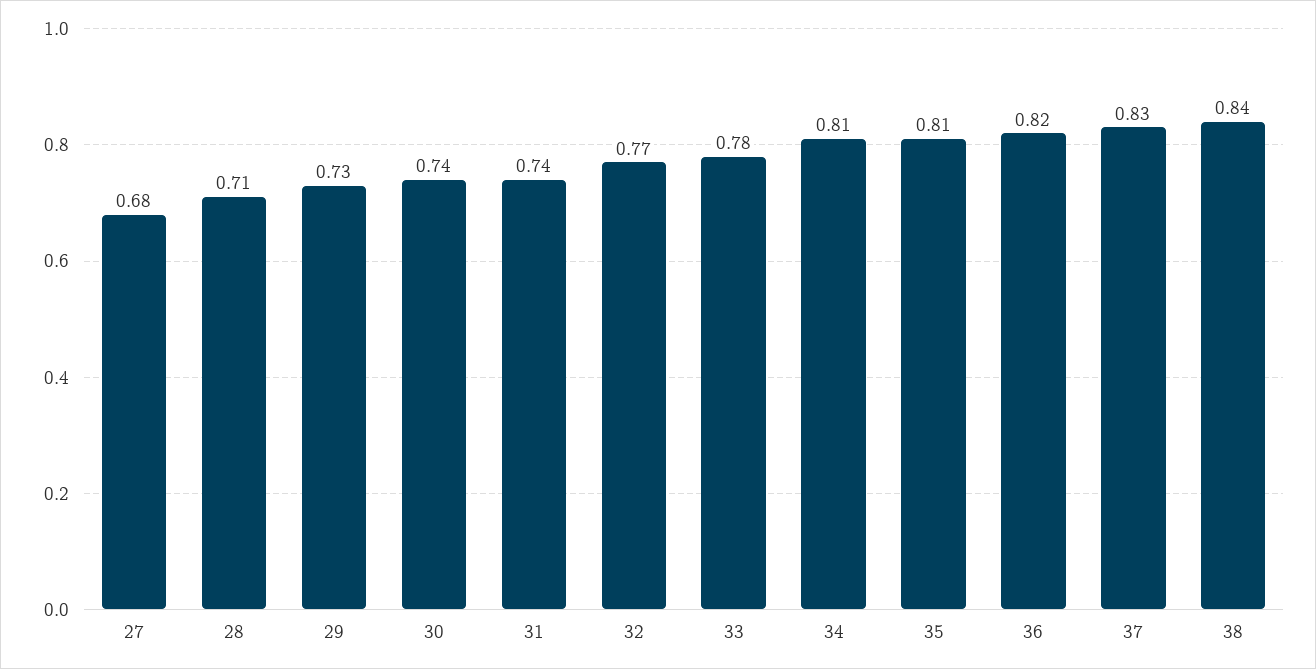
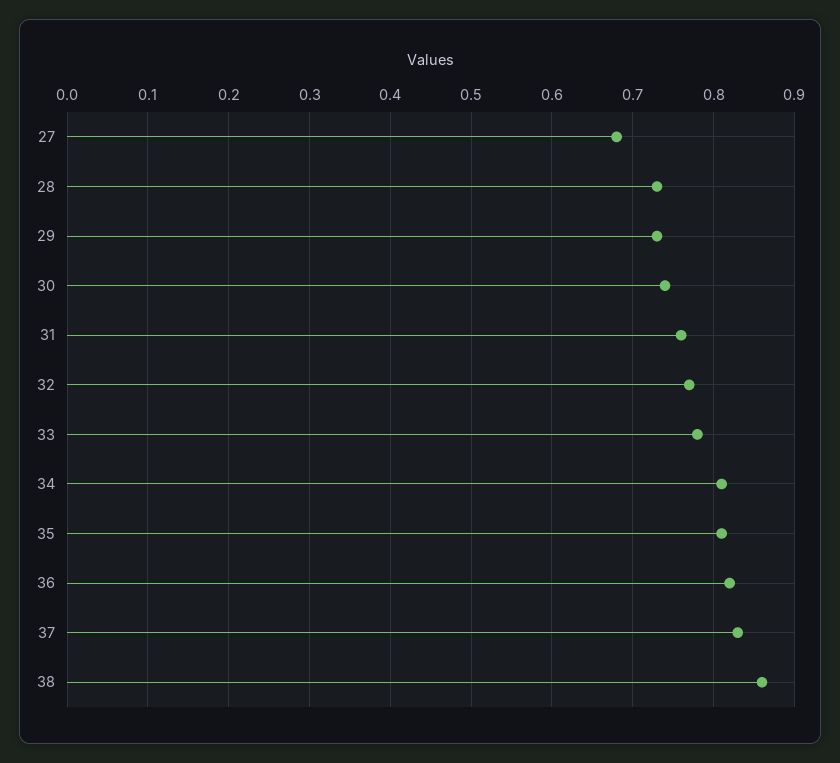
28: 0.71 -> 0.73
31: 0.74 -> 0.76
38: 0.84 -> 0.86

